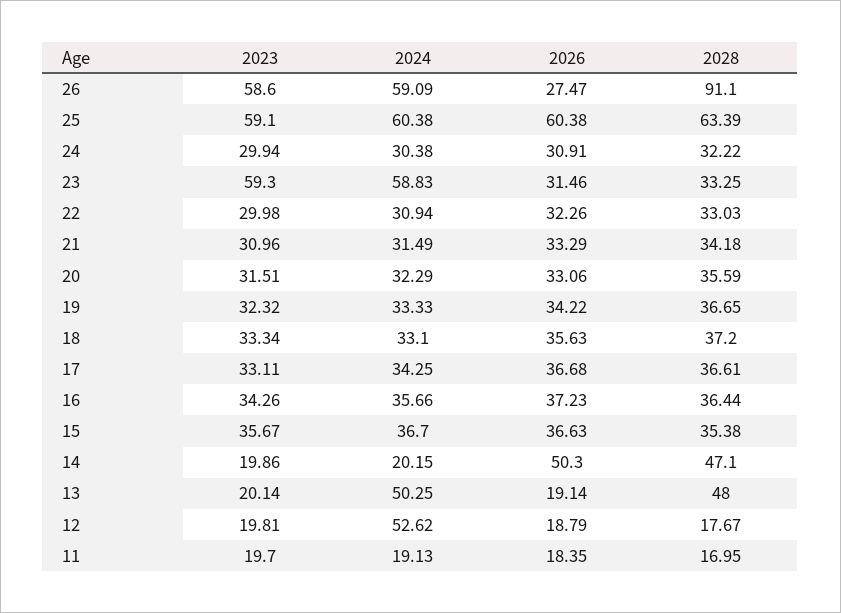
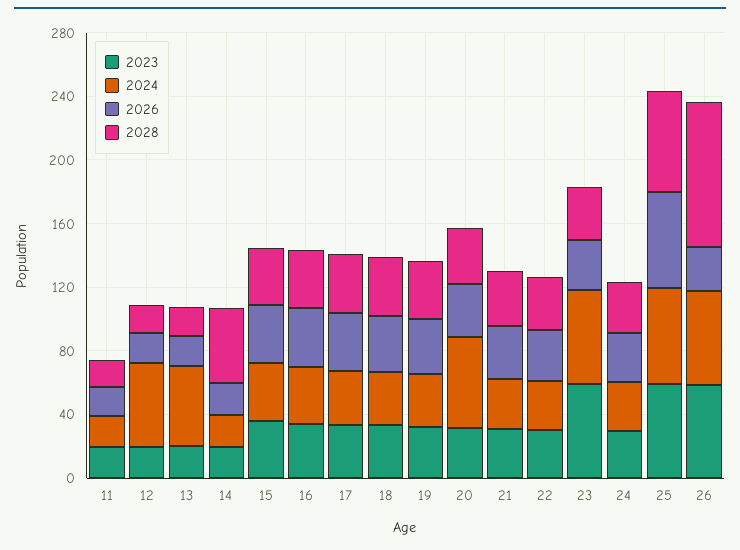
2024, 20: 32.29 -> 60
2026, 14: 50.3 -> 20
2028, 13: 48 -> 20

